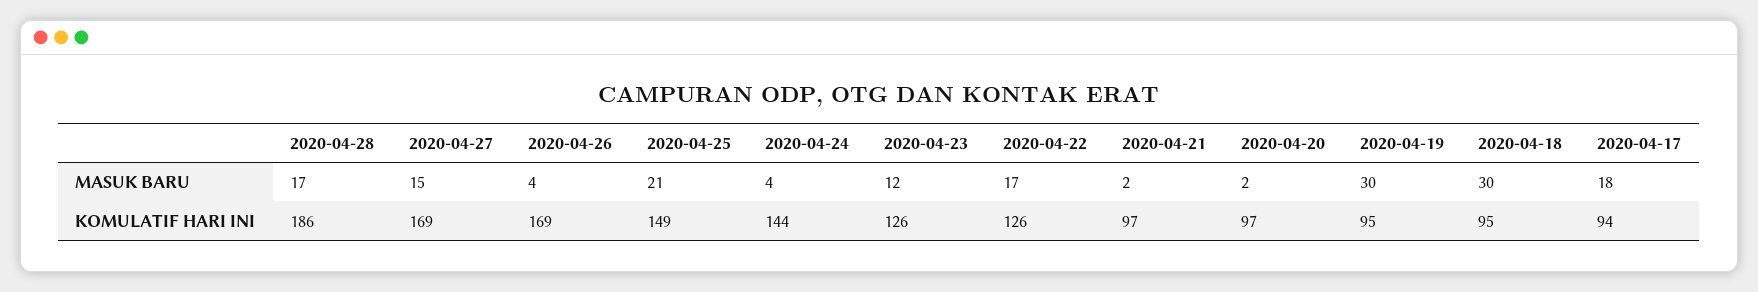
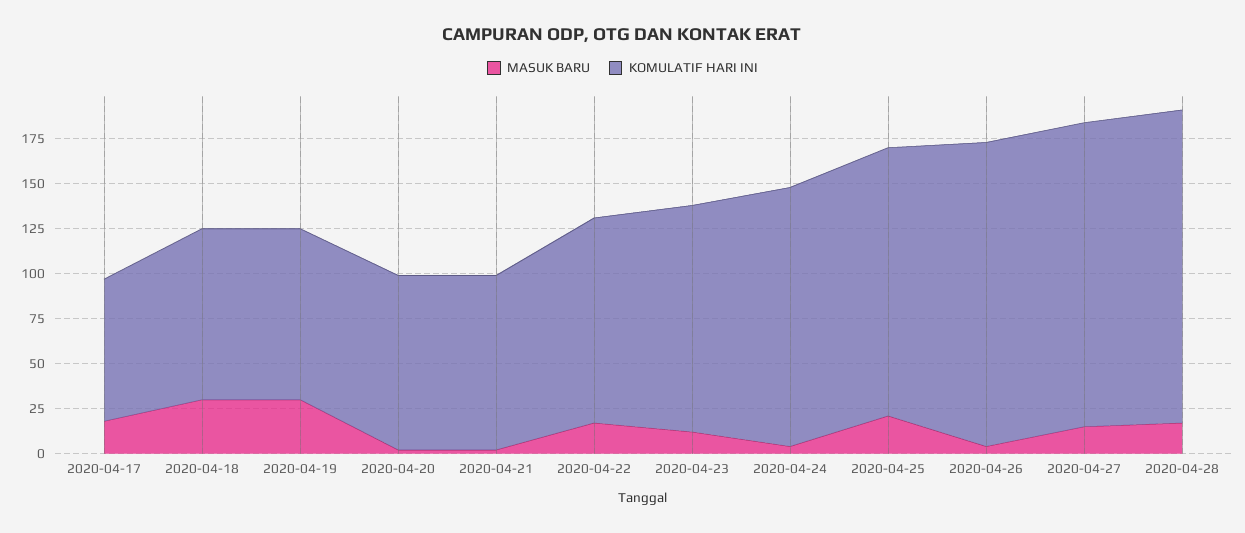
KOMULATIF HARI INI, 2020-04-28: 186 -> 175
KOMULATIF HARI INI, 2020-04-22: 126 -> 115
KOMULATIF HARI INI, 2020-04-17: 94 -> 80

